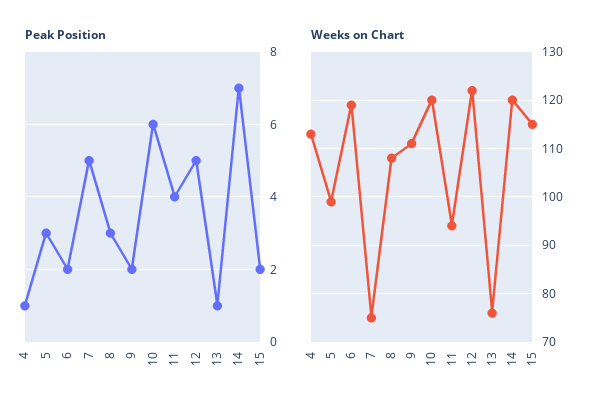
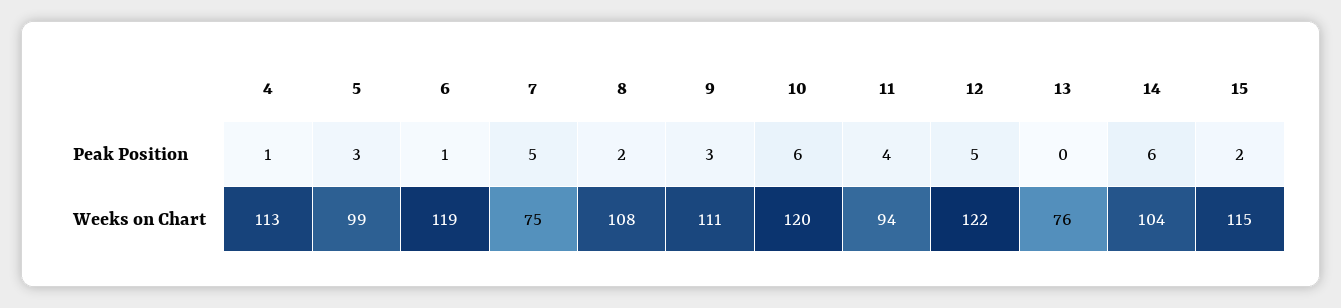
Peak Position, 6: 2 -> 1
Peak Position, 8: 3 -> 2
Peak Position, 9: 2 -> 3
Peak Position, 13: 1 -> 0
Peak Position, 14: 7 -> 6
Weeks on Chart, 14: 120 -> 104

